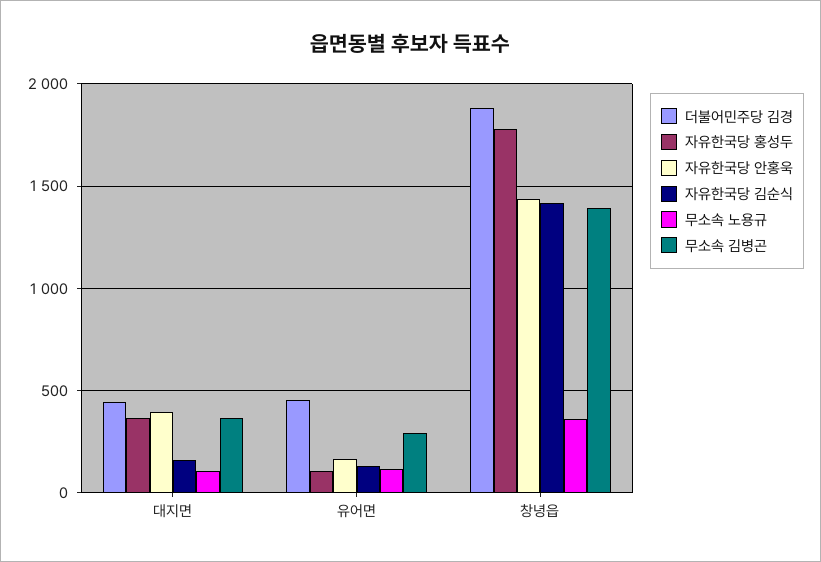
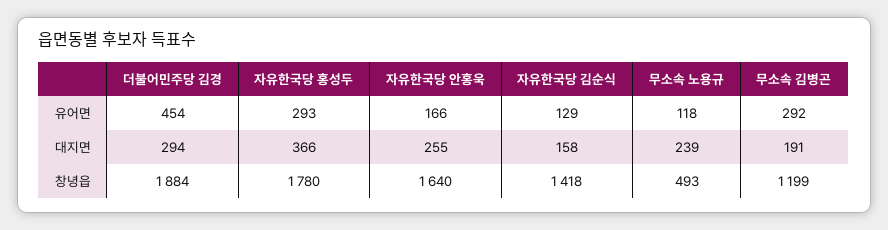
더불어민주당 김경, 대지면: 450 -> 294
자유한국당 안홍욱, 대지면: 400 -> 255
무소속 노용규, 대지면: 100 -> 239
무소속 김병곤, 대지면: 350 -> 191
자유한국당 홍성두, 유어면: 100 -> 293
자유한국당 안홍욱, 창녕읍: 1450 -> 1640
무소속 노용규, 창녕읍: 350 -> 493
무소속 김병곤, 창녕읍: 1400 -> 1199

